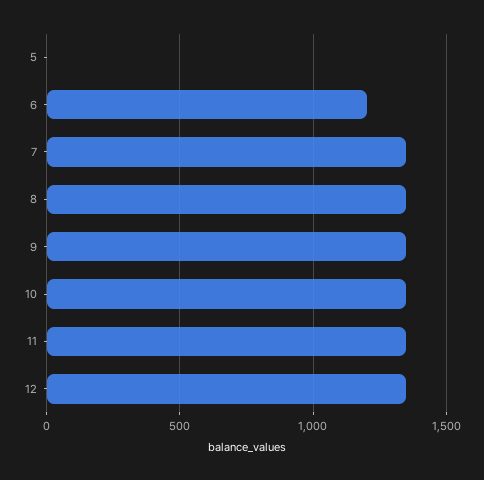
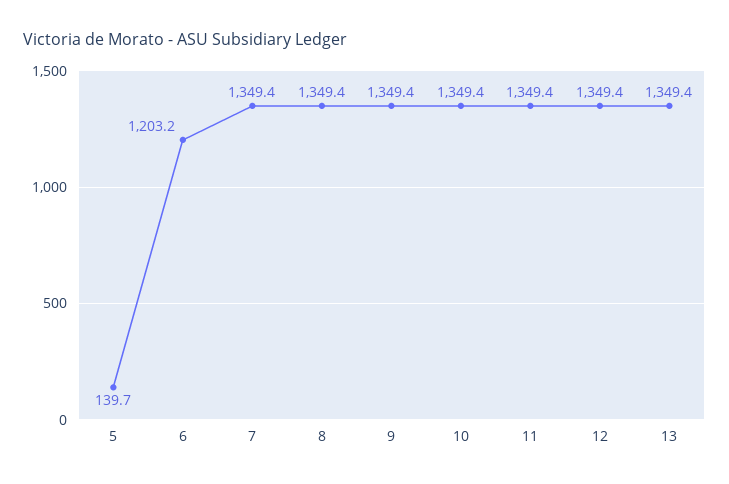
5: 0 -> 139.7
13: none -> 1349.4

